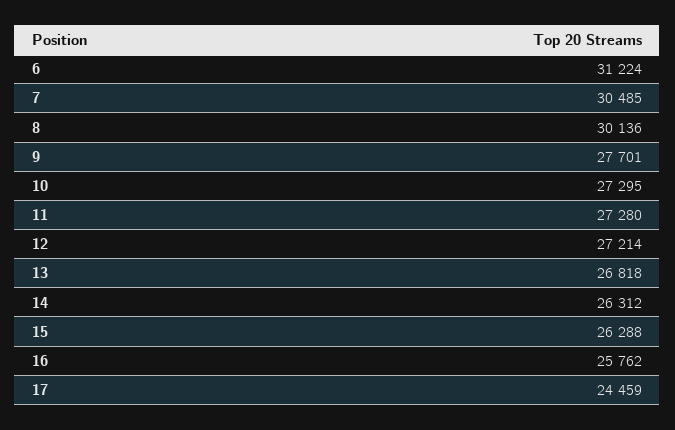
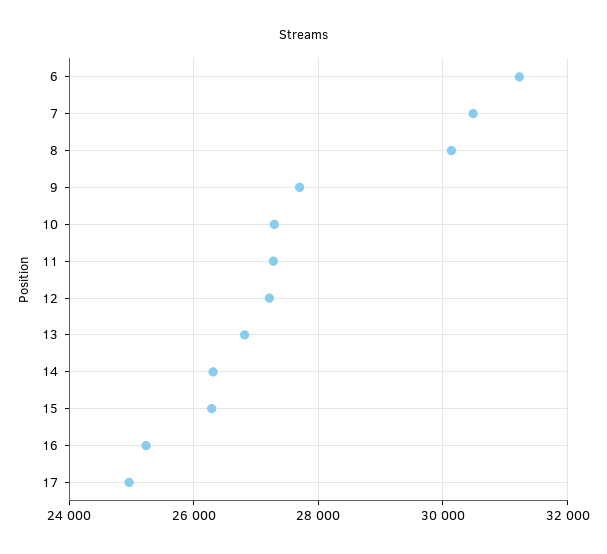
16: 25762 -> 25200
17: 24459 -> 25000

